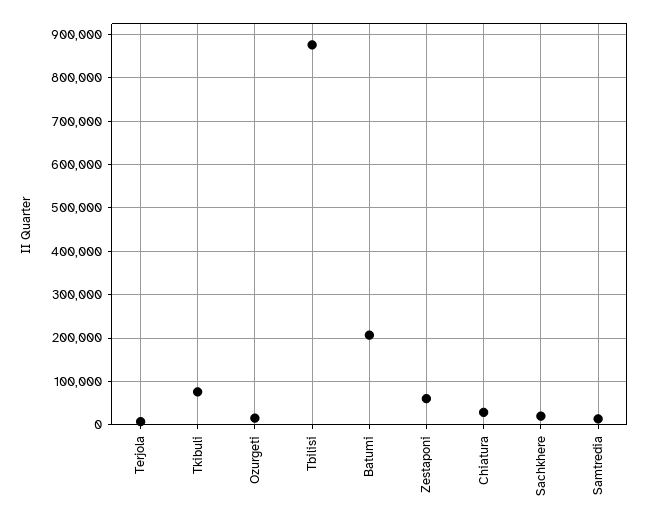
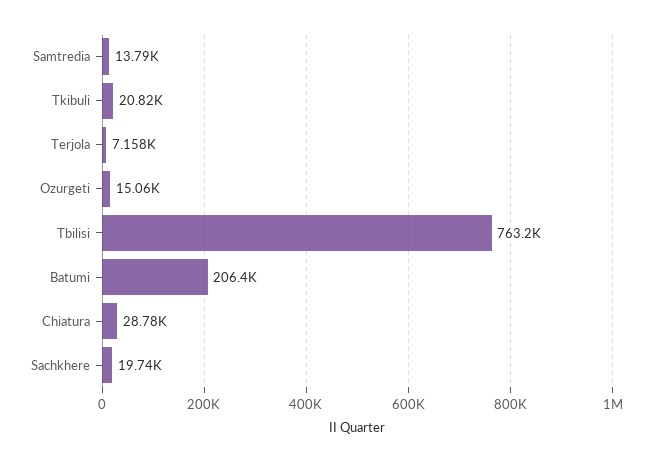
Tkibuli: 80000 -> 20820
Tbilisi: 880000 -> 763200
Zestaponi: 60000 -> none

